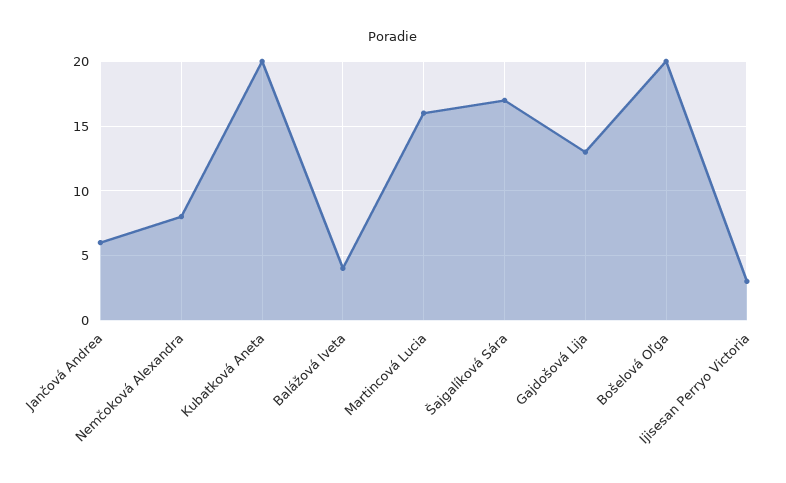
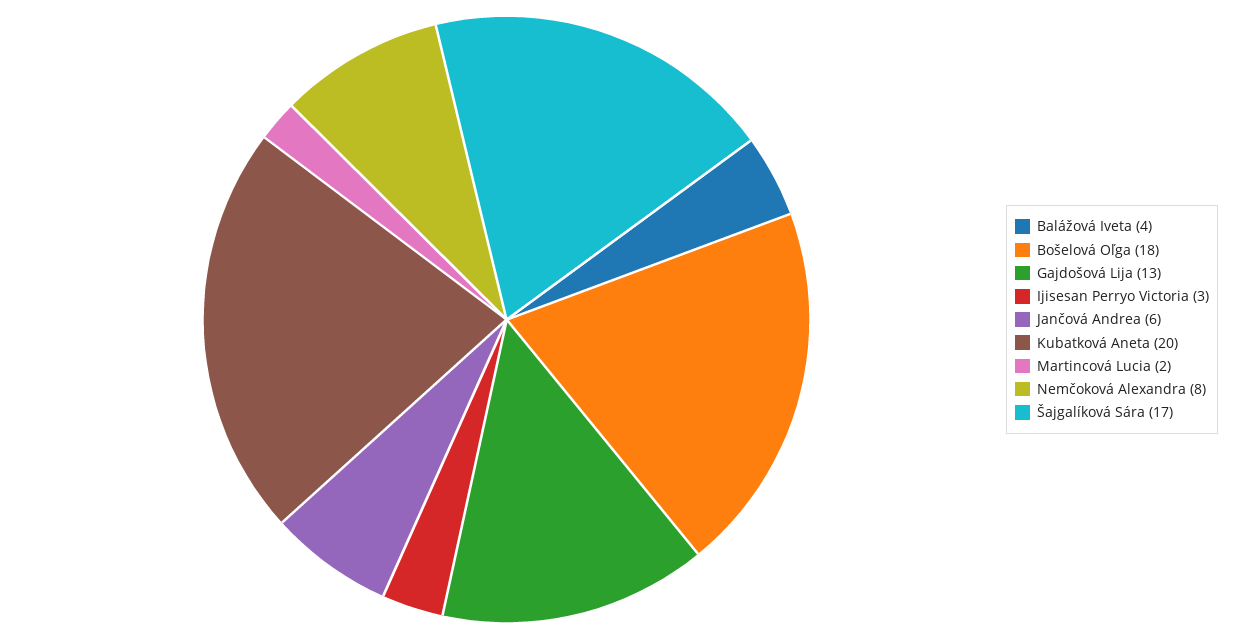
Martincová Lucia: 16 -> 2
Bošelová Oľga: 20 -> 18

